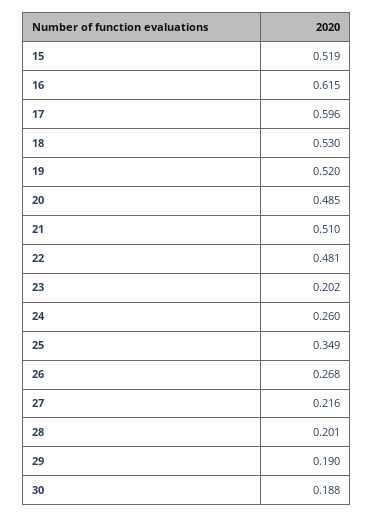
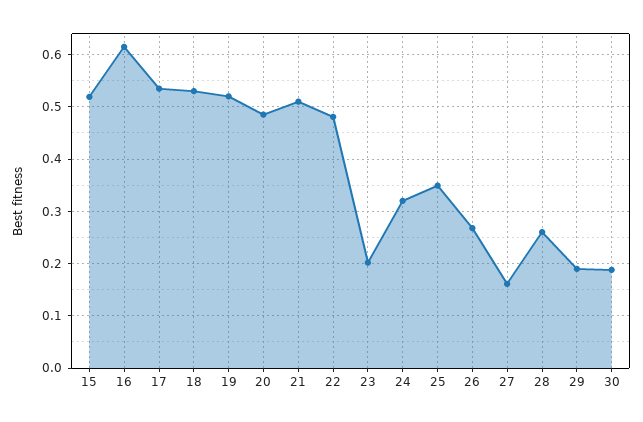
17: 0.596 -> 0.54
24: 0.26 -> 0.32
27: 0.216 -> 0.16
28: 0.201 -> 0.26

